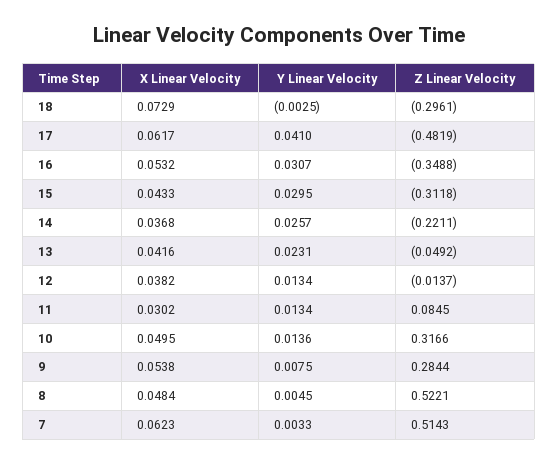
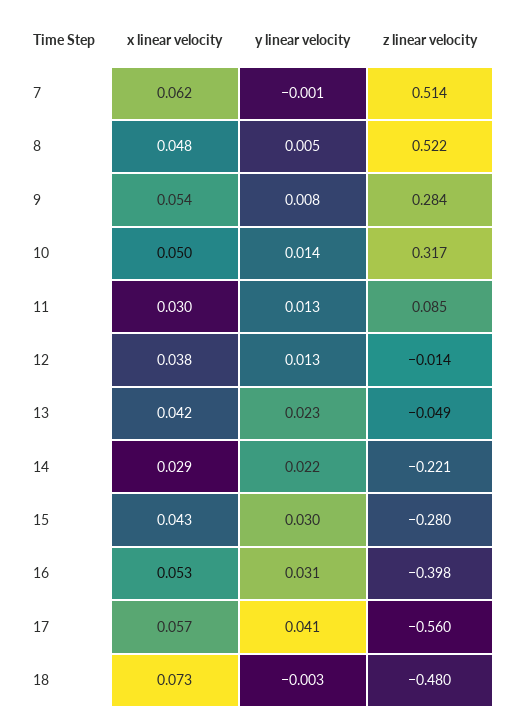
Z Linear Velocity, 18: -0.2961 -> -0.48
X Linear Velocity, 17: 0.0617 -> 0.057
Z Linear Velocity, 17: -0.4819 -> -0.56
Z Linear Velocity, 16: -0.3488 -> -0.398
Z Linear Velocity, 15: -0.3118 -> -0.28
X Linear Velocity, 14: 0.0368 -> 0.029
Y Linear Velocity, 14: 0.0257 -> 0.022
Y Linear Velocity, 7: 0.0033 -> -0.001

